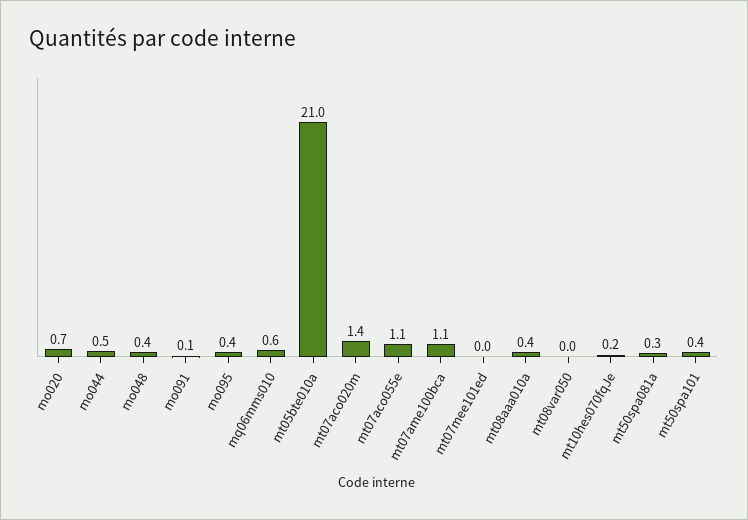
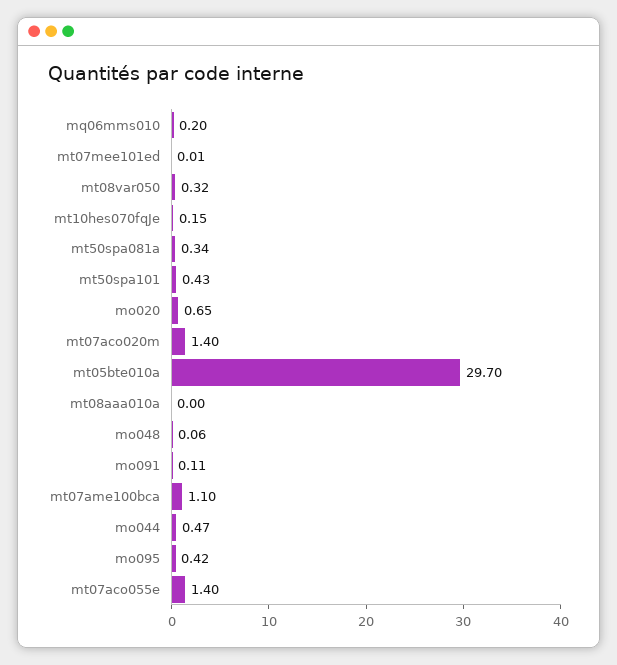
mo048: 0.4 -> 0.06
mq06mms010: 0.6 -> 0.2
mt05bte010a: 21 -> 29.7
mt07aco055e: 1.1 -> 1.4
mt08aaa010a: 0.4 -> 0
mt08var050: 0 -> 0.32

